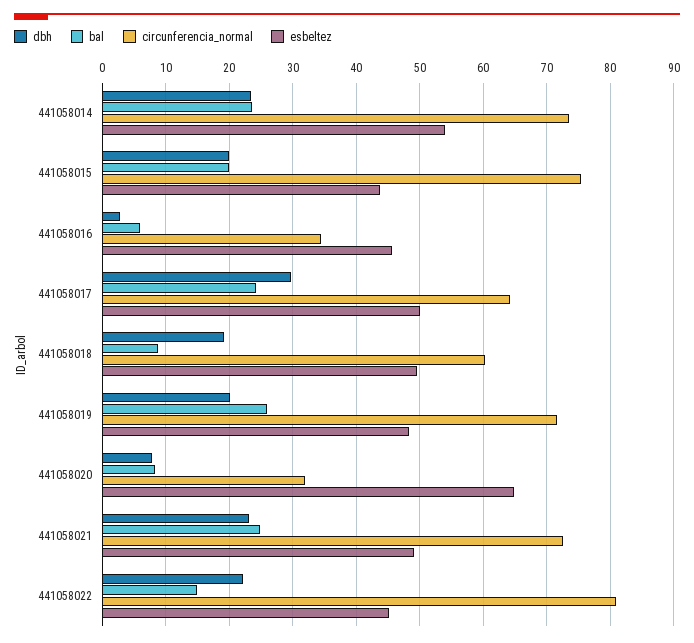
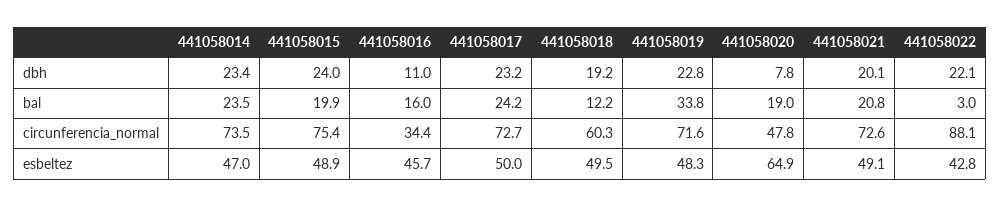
esbeltez, 441058014: 54 -> 47
dbh, 441058015: 20 -> 24
esbeltez, 441058015: 44 -> 48.9
dbh, 441058016: 3 -> 11
bal, 441058016: 6 -> 16
dbh, 441058017: 30 -> 23.2
circunferencia_normal, 441058017: 64 -> 72.7
bal, 441058018: 9 -> 12.2
dbh, 441058019: 20 -> 22.8
bal, 441058019: 26 -> 33.8
bal, 441058020: 8 -> 19
circunferencia_normal, 441058020: 32 -> 47.8
dbh, 441058021: 23 -> 20.1
bal, 441058021: 25 -> 20.8
bal, 441058022: 15 -> 3
circunferencia_normal, 441058022: 81 -> 88.1
esbeltez, 441058022: 45 -> 42.8

